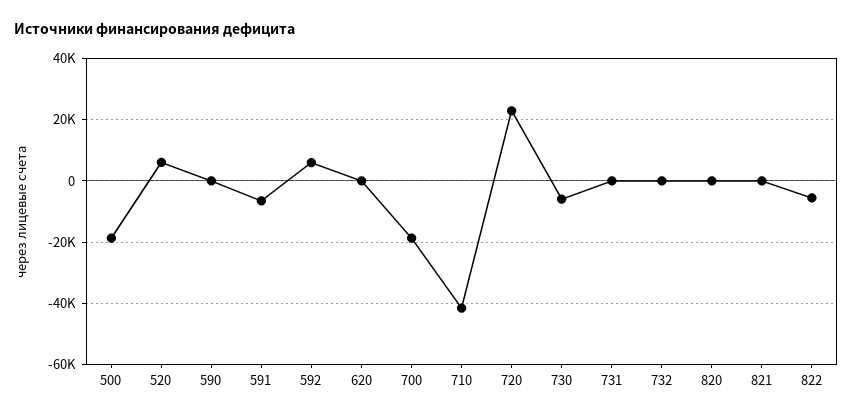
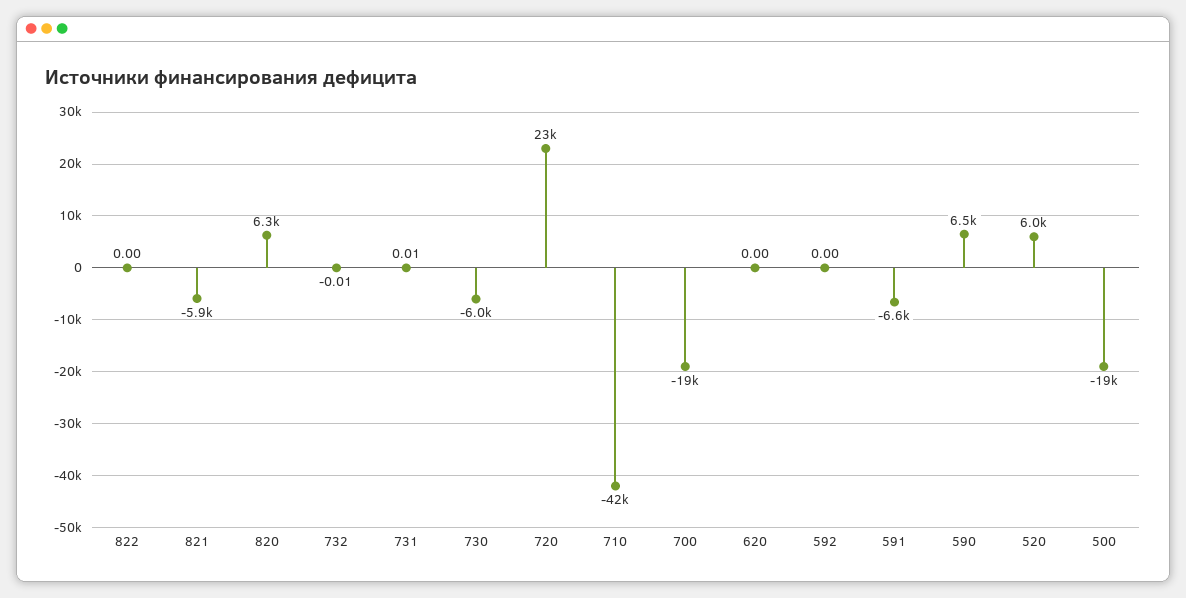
590: 0 -> 6500
592: 6000 -> 0
820: 0 -> 6300
821: 0 -> -5900
822: -6000 -> 0

